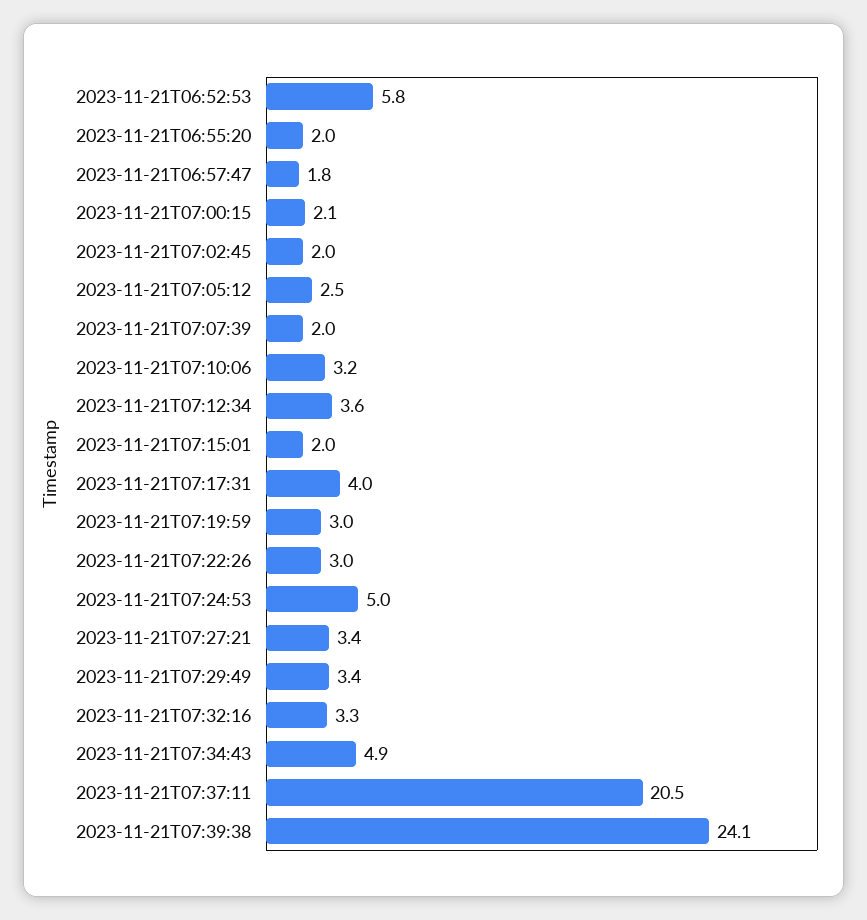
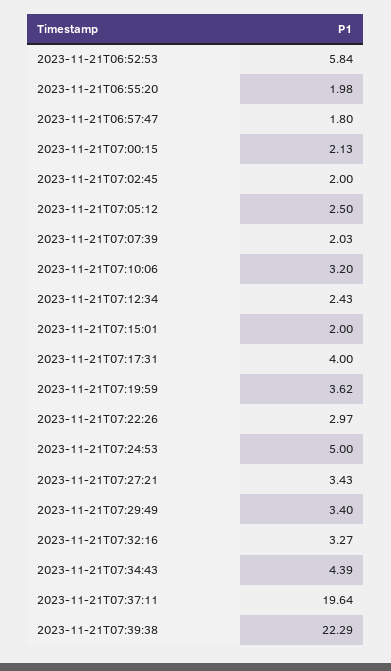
2023-11-21T07:12:34: 3.6 -> 2.43
2023-11-21T07:19:59: 3 -> 3.62
2023-11-21T07:34:43: 4.9 -> 4.39
2023-11-21T07:37:11: 20.5 -> 19.64
2023-11-21T07:39:38: 24.1 -> 22.29

